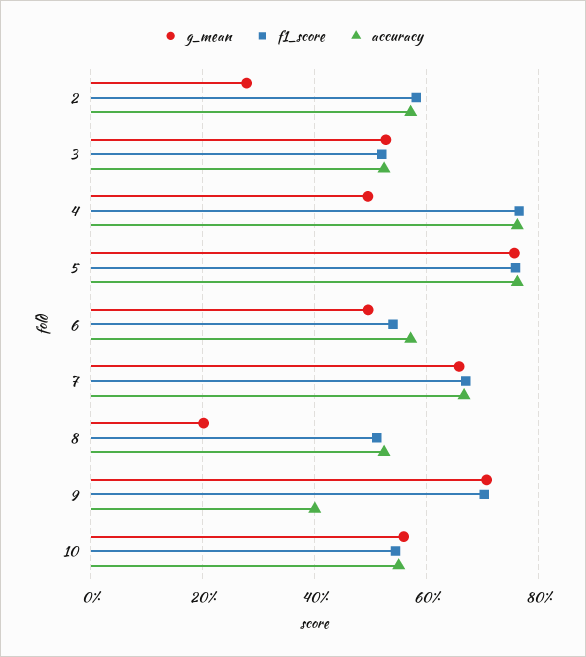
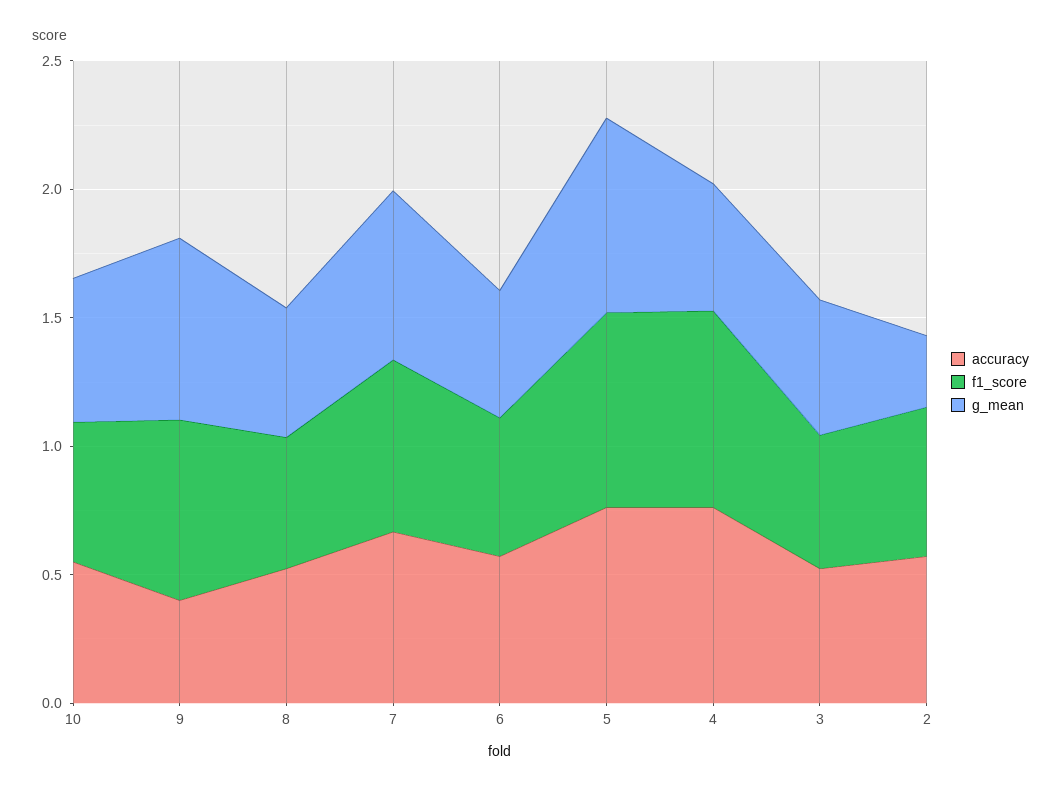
g_mean, 8: 0.2 -> 0.5

